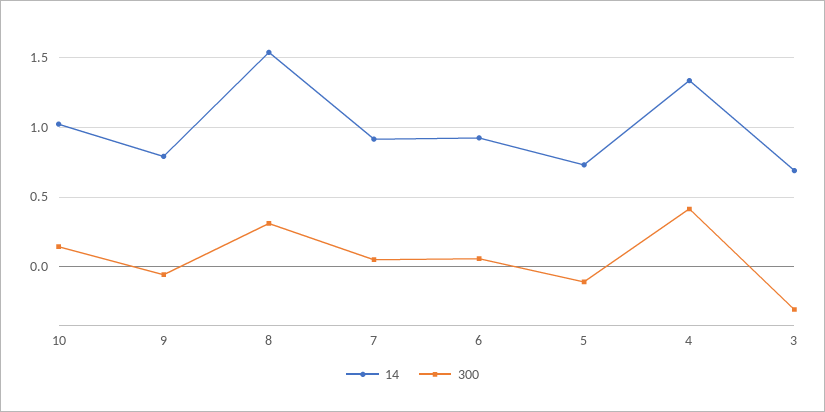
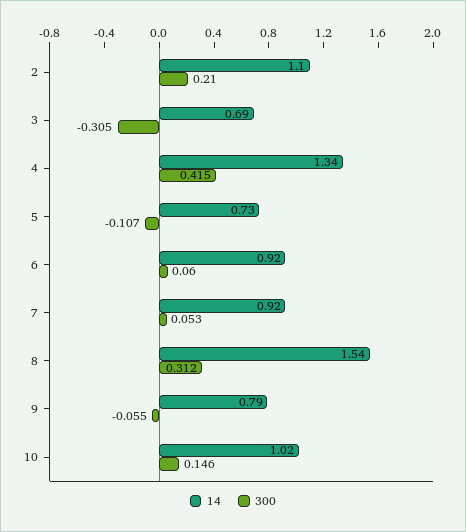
14, 2: none -> 1.1
300, 2: none -> 0.21

